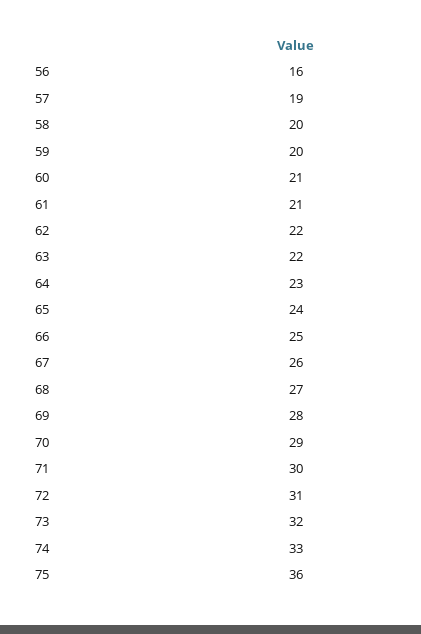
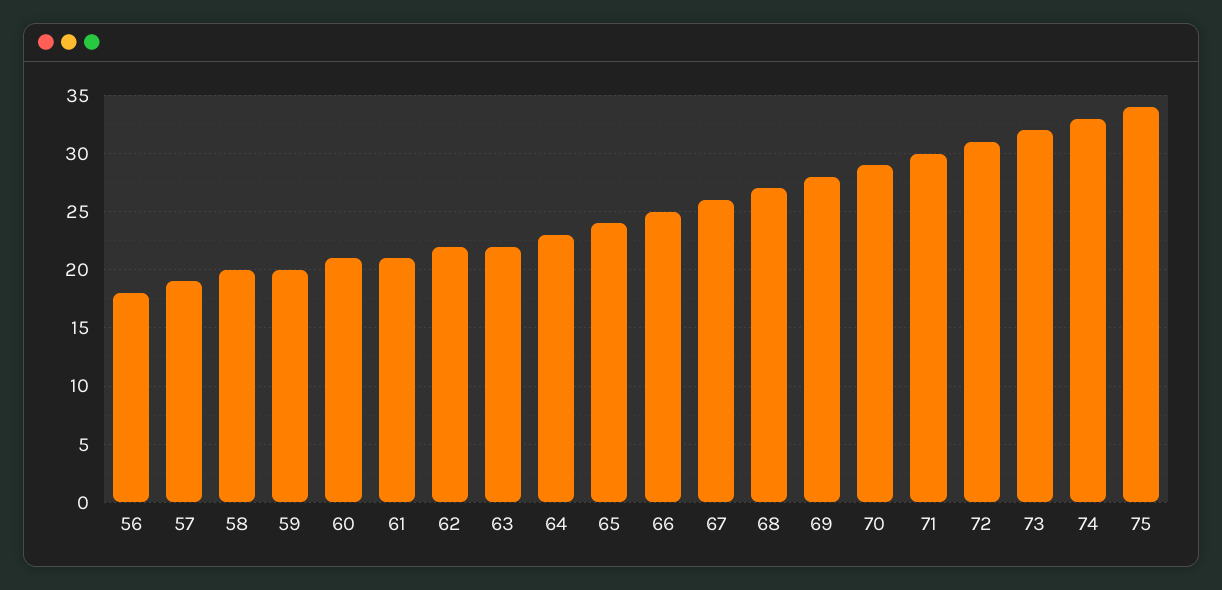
56: 16 -> 18
75: 36 -> 34

